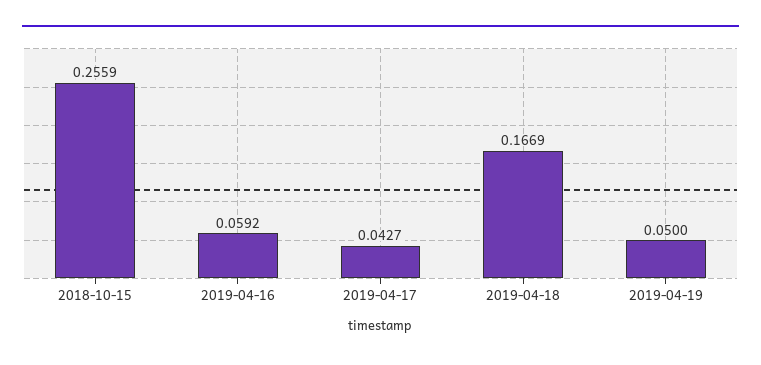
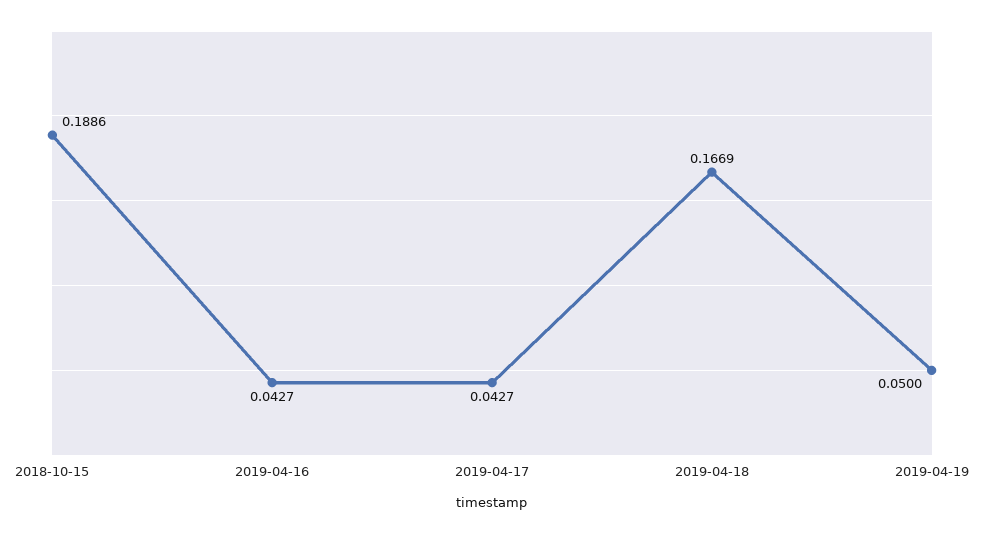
2018-10-15: 0.2559 -> 0.1886
2019-04-16: 0.0592 -> 0.0427

